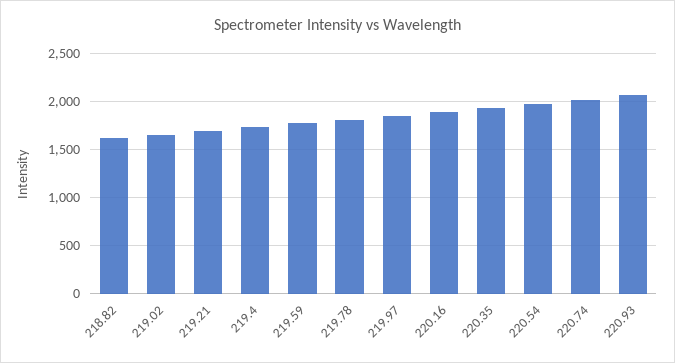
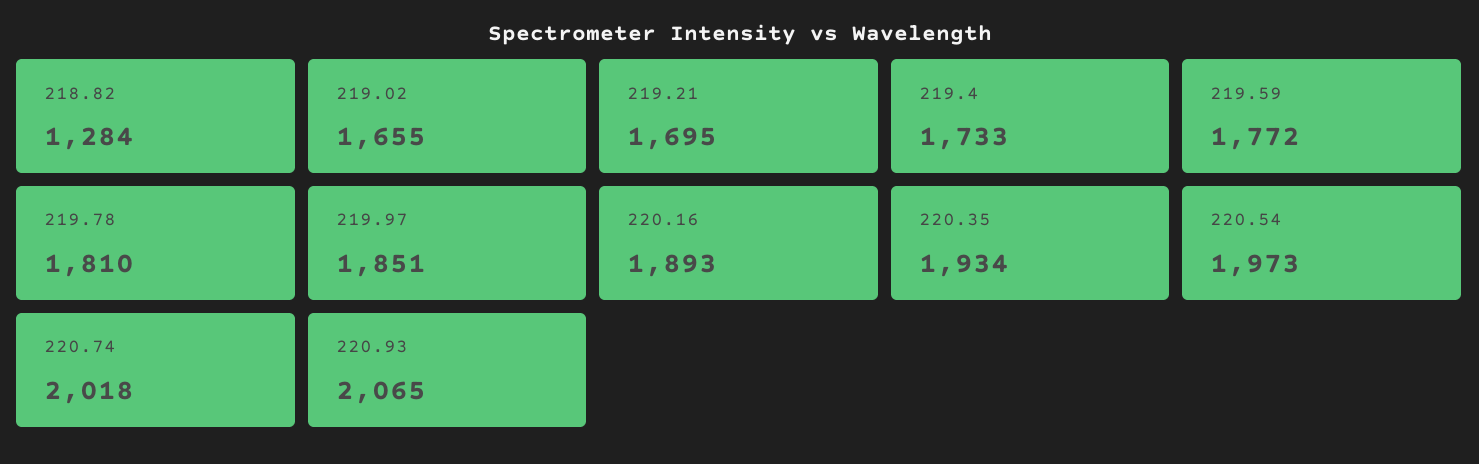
218.82: 1600 -> 1284

